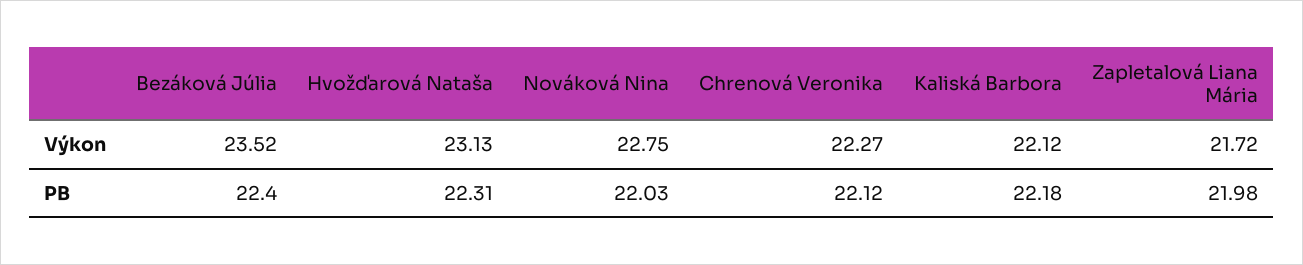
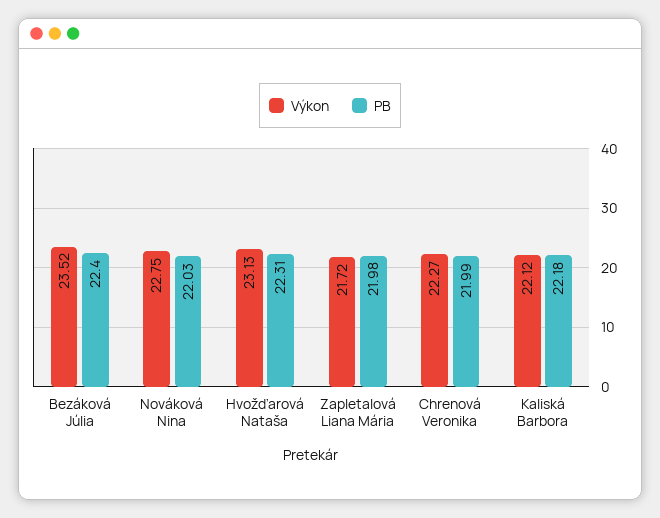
PB, Chrenová Veronika: 22.12 -> 21.99

